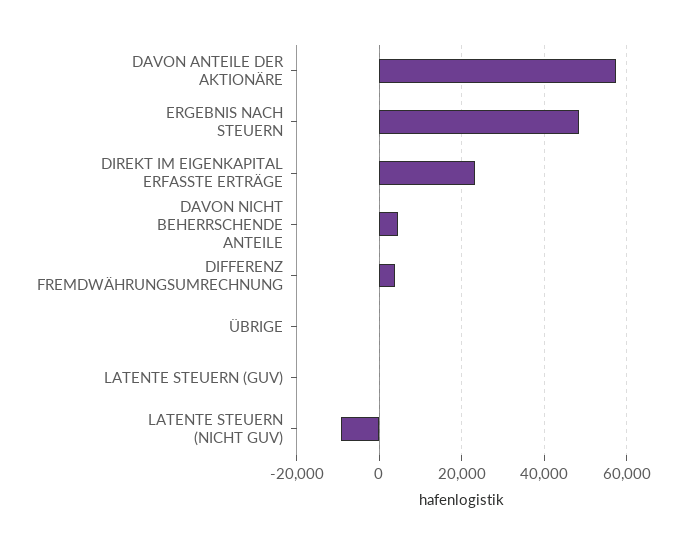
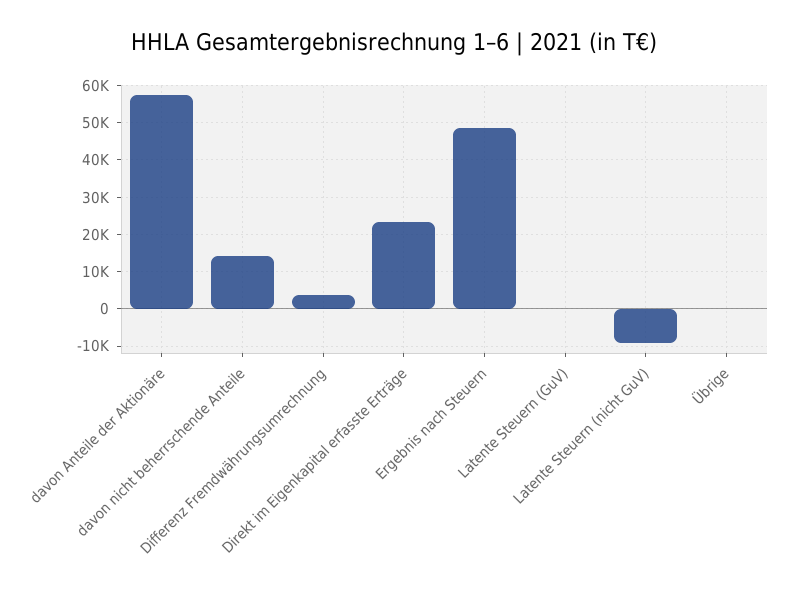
DAVON NICHT BEHERRSCHENDE ANTEILE: 4000 -> 14000

